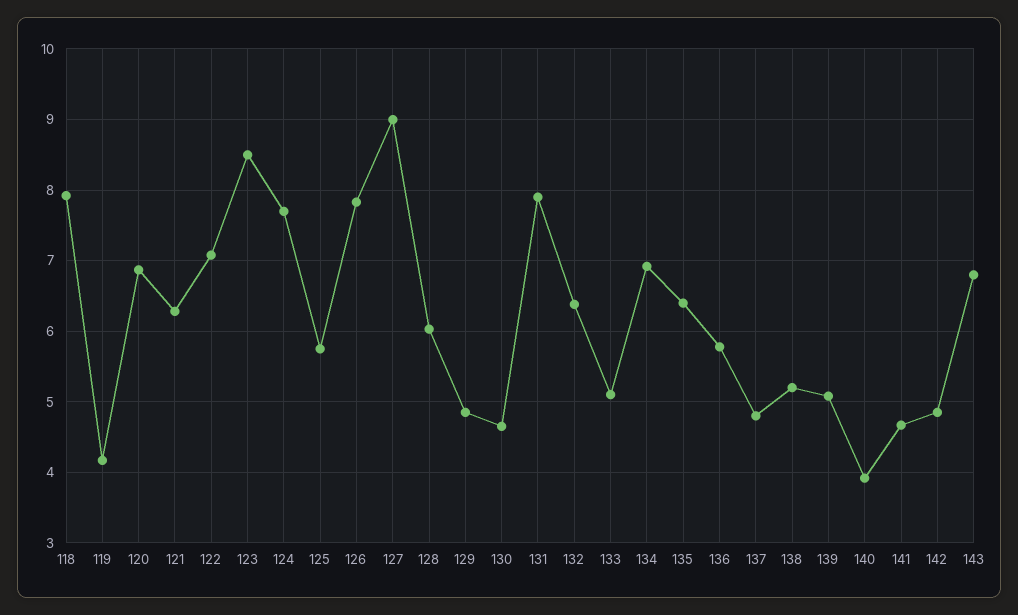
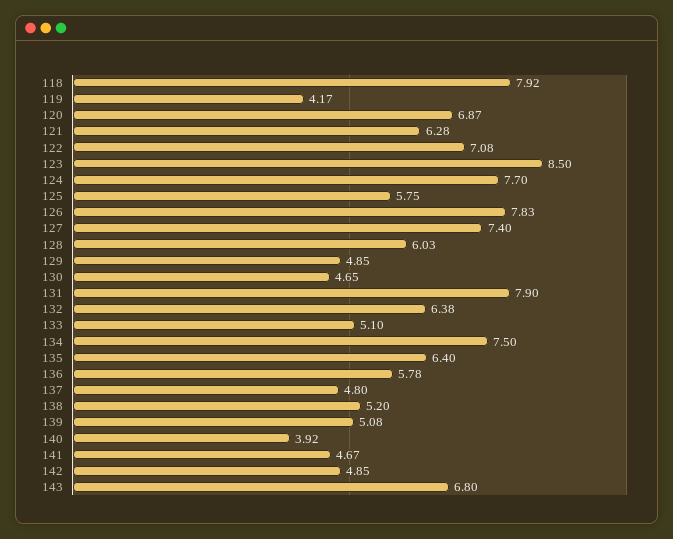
127: 9 -> 7.4
134: 6.9 -> 7.5

